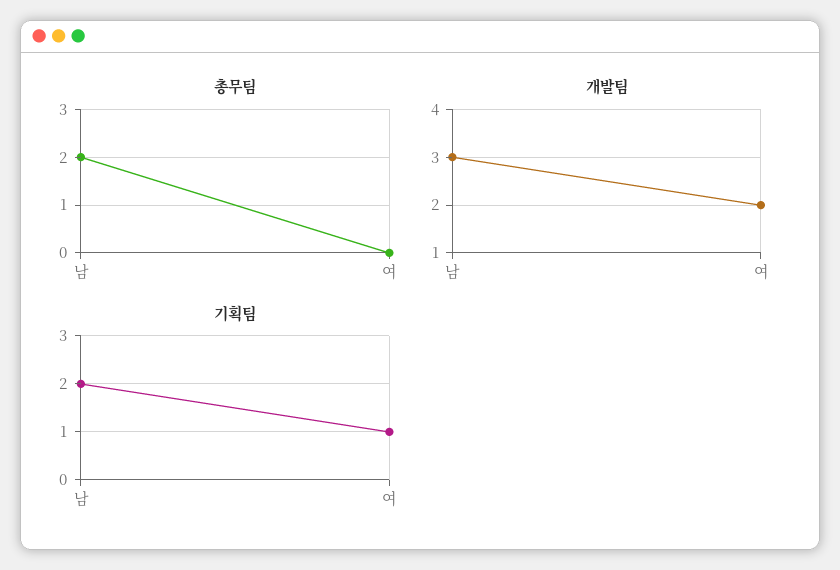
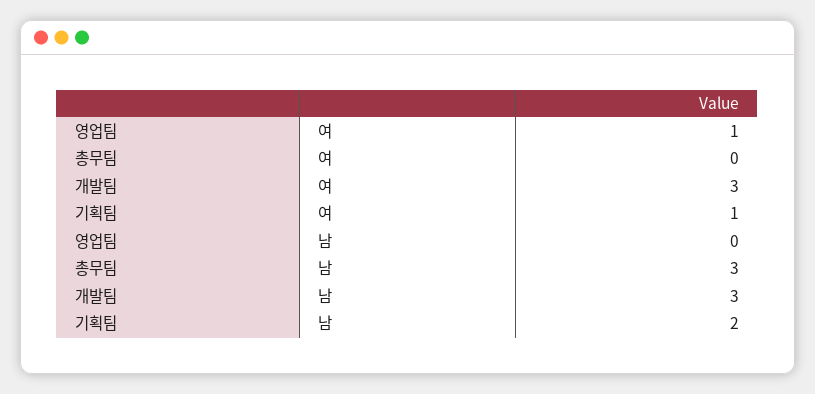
총무팀, 남: 2 -> 3
개발팀, 여: 2 -> 3
영업팀, 여: none -> 1
영업팀, 남: none -> 0

